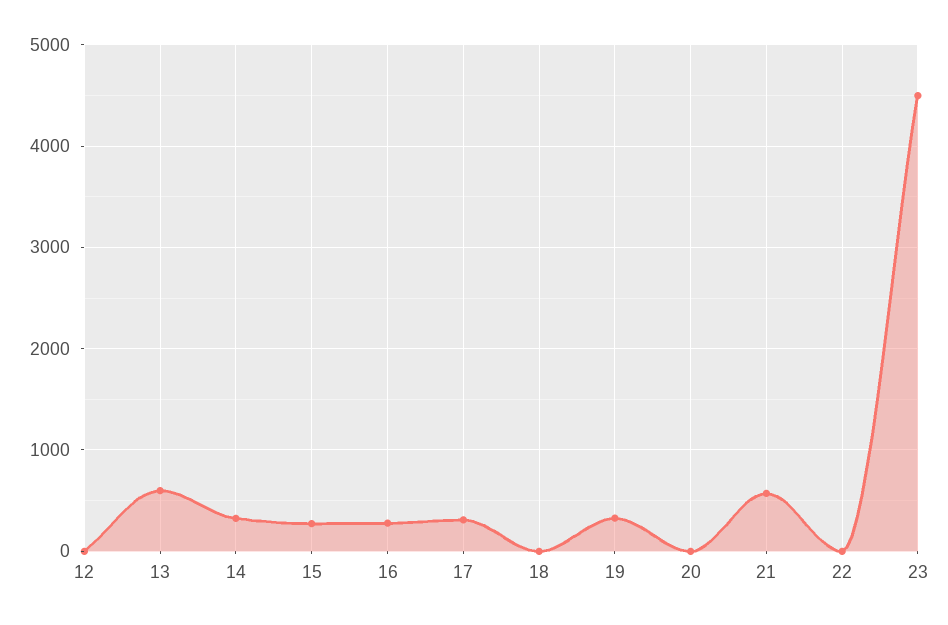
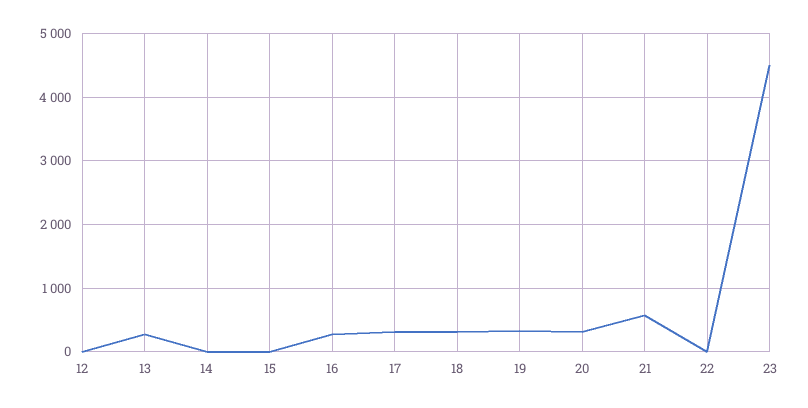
13: 600 -> 300
14: 300 -> 0
15: 300 -> 0
18: 0 -> 300
20: 0 -> 300

